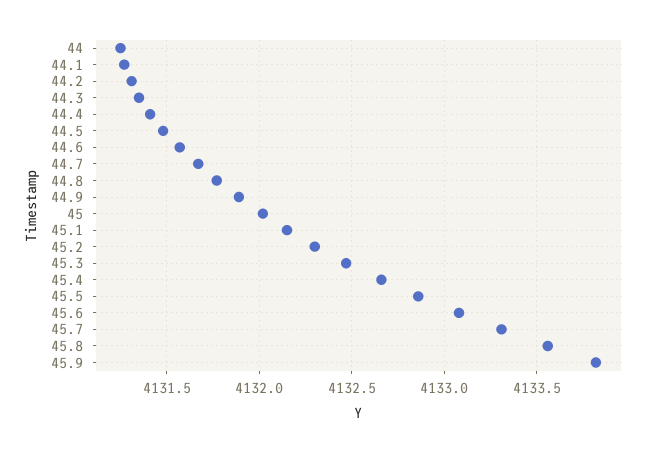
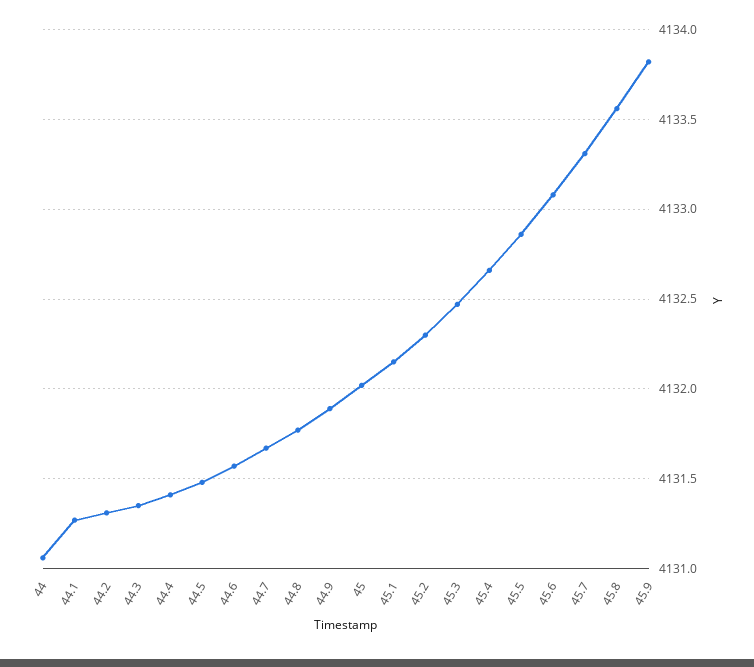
44: 4131.25 -> 4131.05

